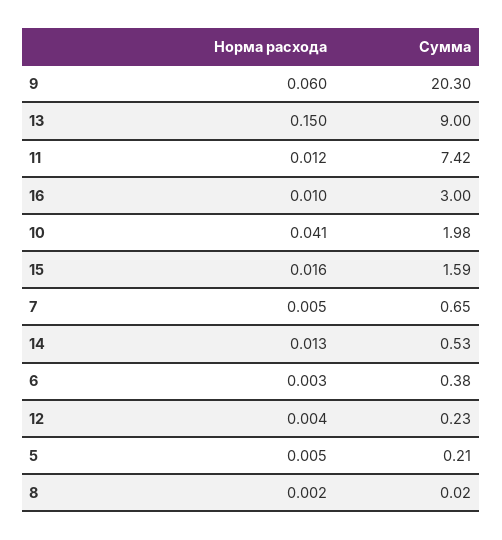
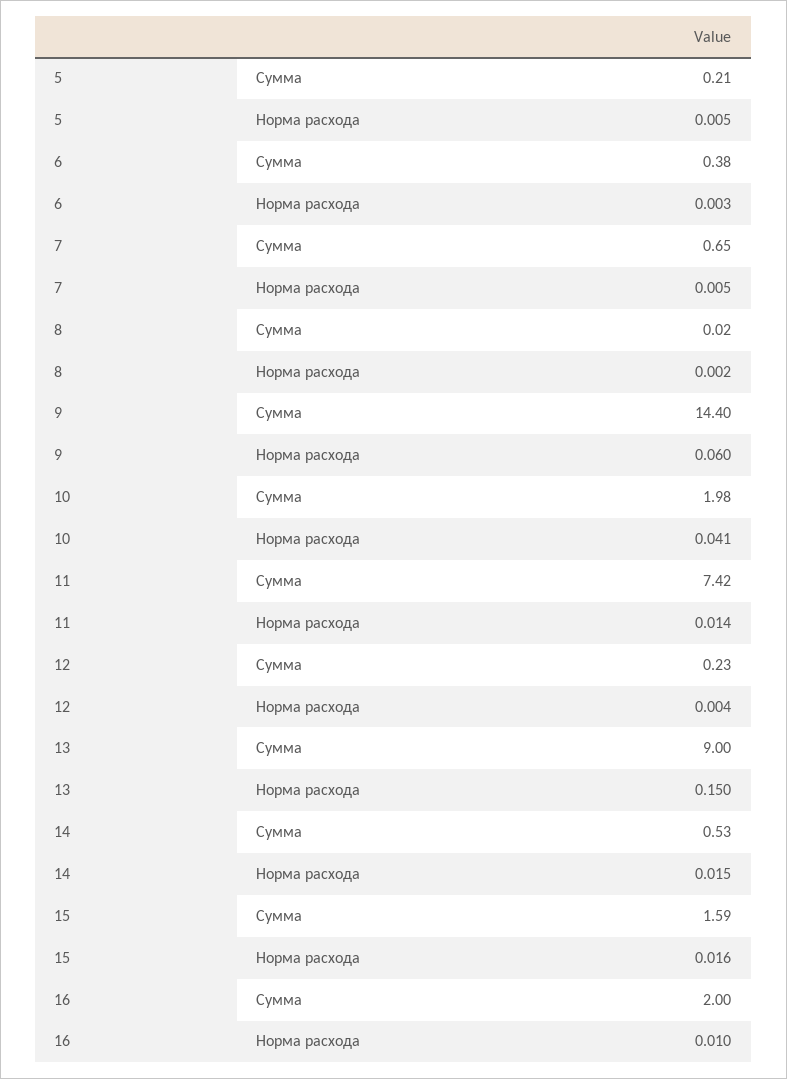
Сумма, 9: 20.3 -> 14.4
Норма расхода, 11: 0.012 -> 0.014
Сумма, 16: 3 -> 2
Норма расхода, 14: 0.013 -> 0.015

